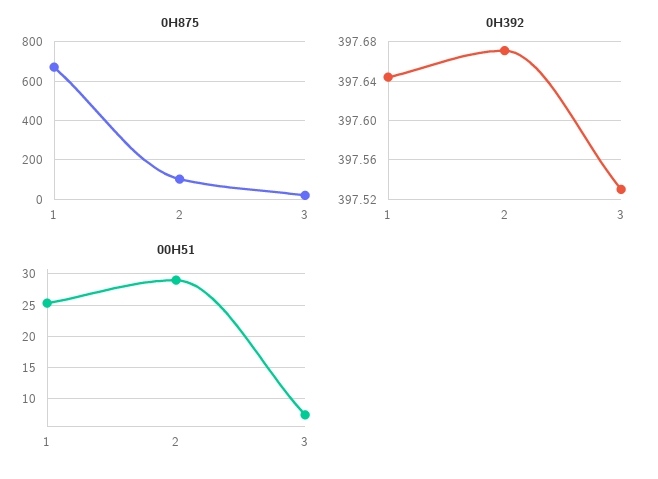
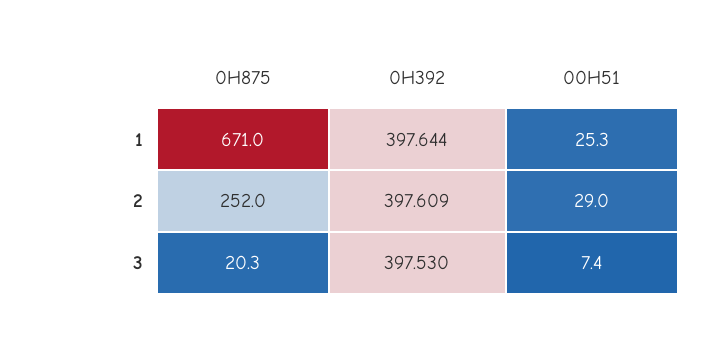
0H875, 2: 100 -> 252
0H392, 2: 397.67 -> 397.609

